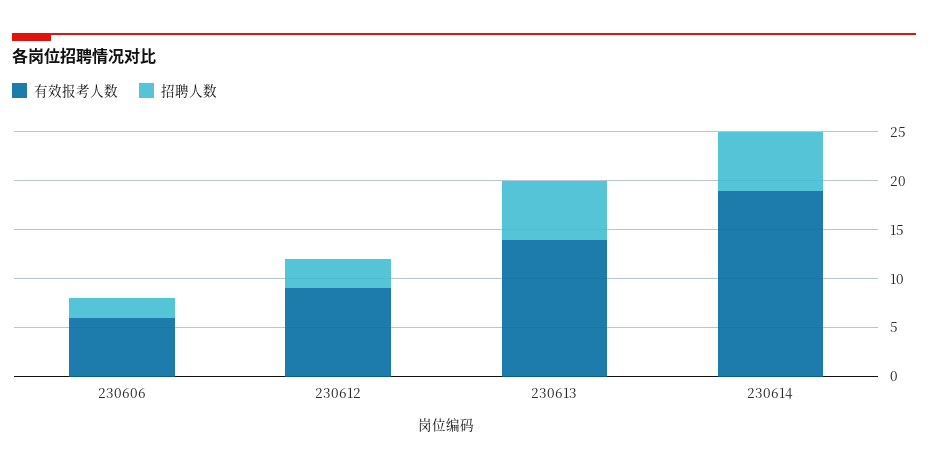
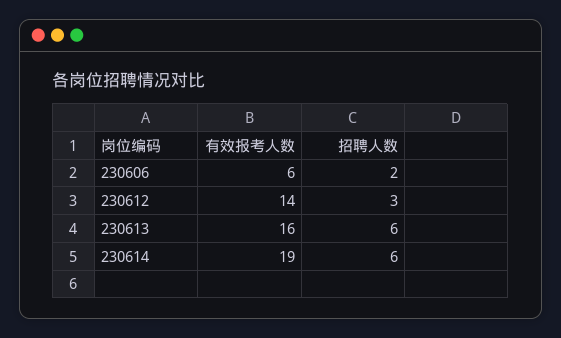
有效报考人数, 230612: 9 -> 14
有效报考人数, 230613: 14 -> 16

